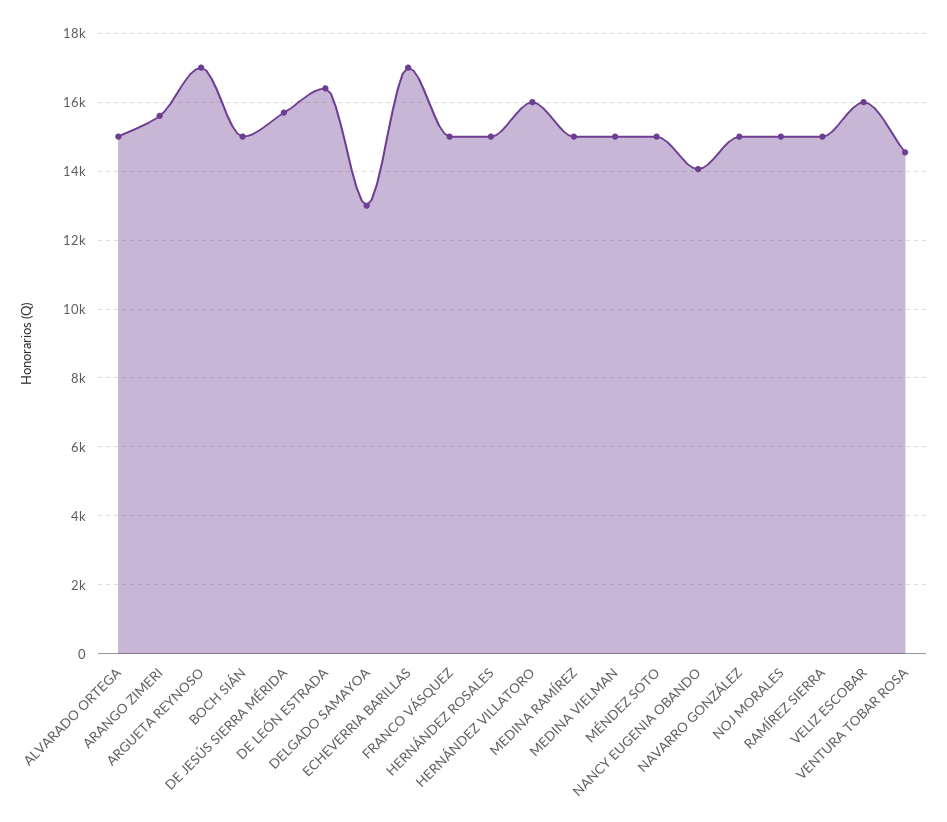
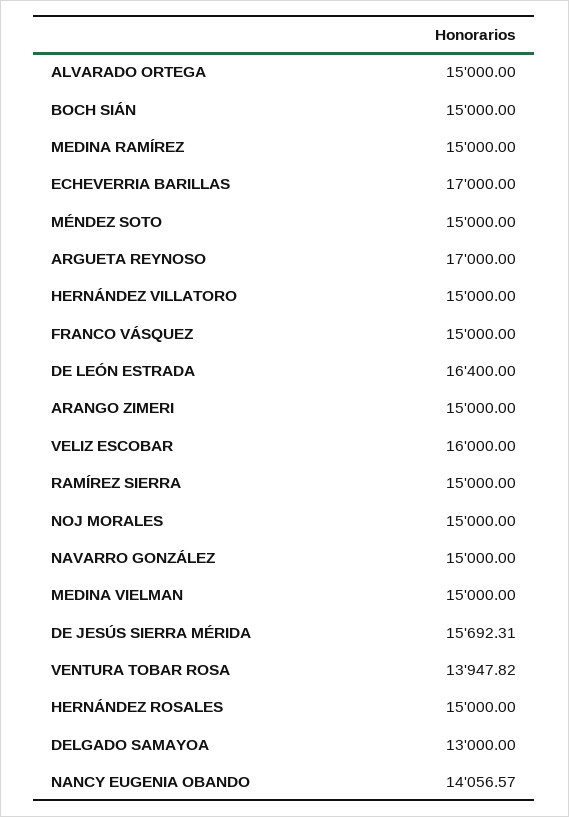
ARANGO ZIMERI: 15600 -> 15000
HERNÁNDEZ VILLATORO: 16000 -> 15000
VENTURA TOBAR ROSA: 14600 -> 13947.82

